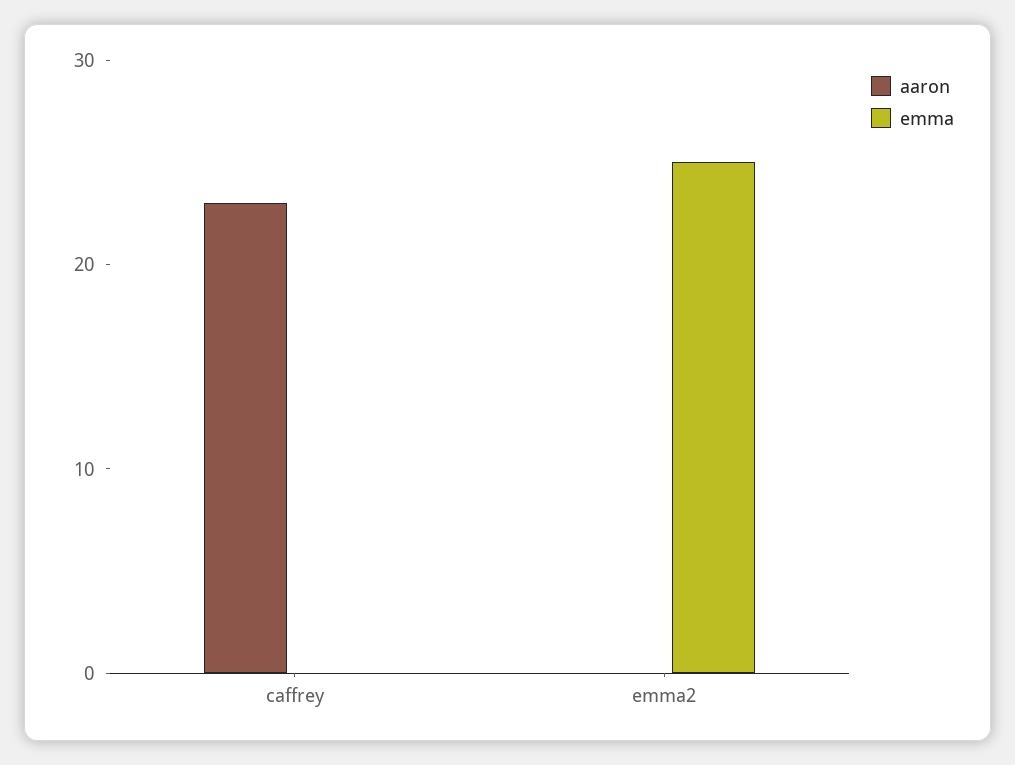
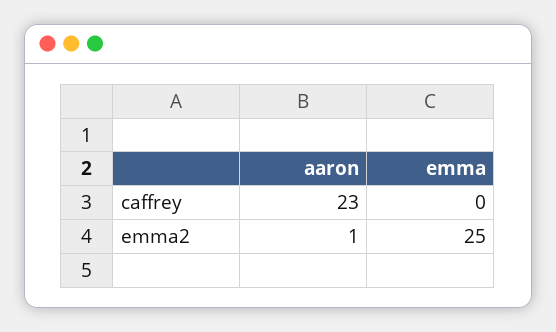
aaron, emma2: 0 -> 1

